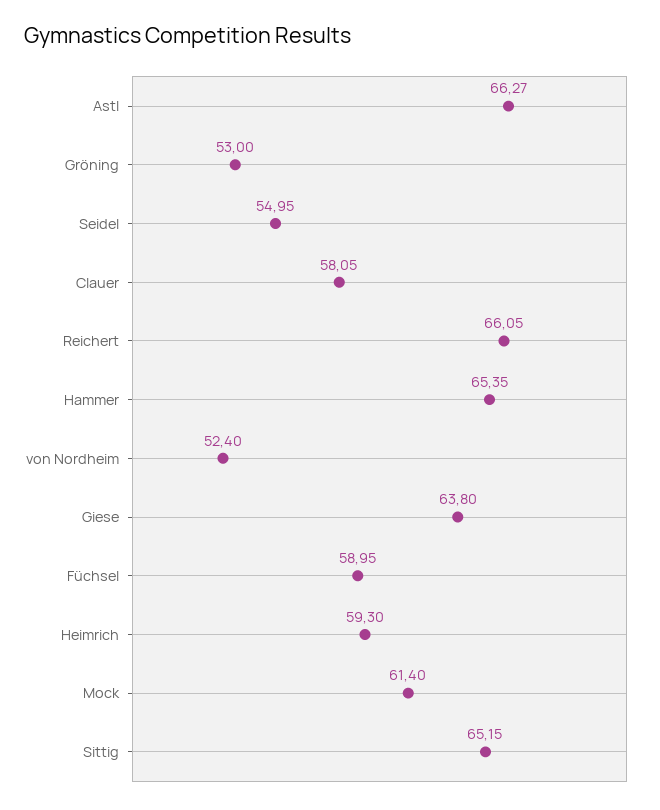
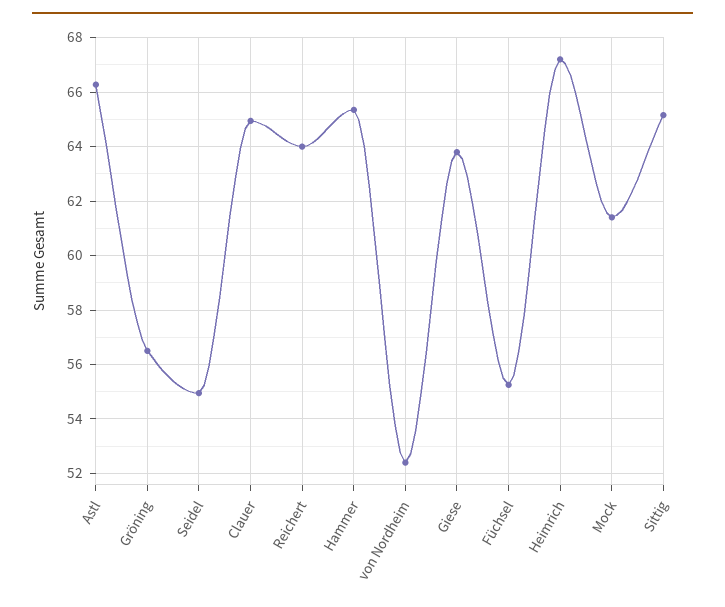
Gröning: 53 -> 56.5
Clauer: 58.05 -> 65
Reichert: 66.05 -> 64
Füchsel: 58.95 -> 55.25
Heimrich: 59.3 -> 67.25

